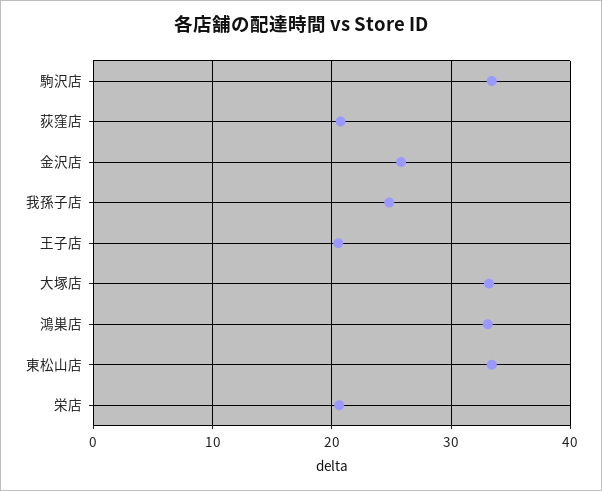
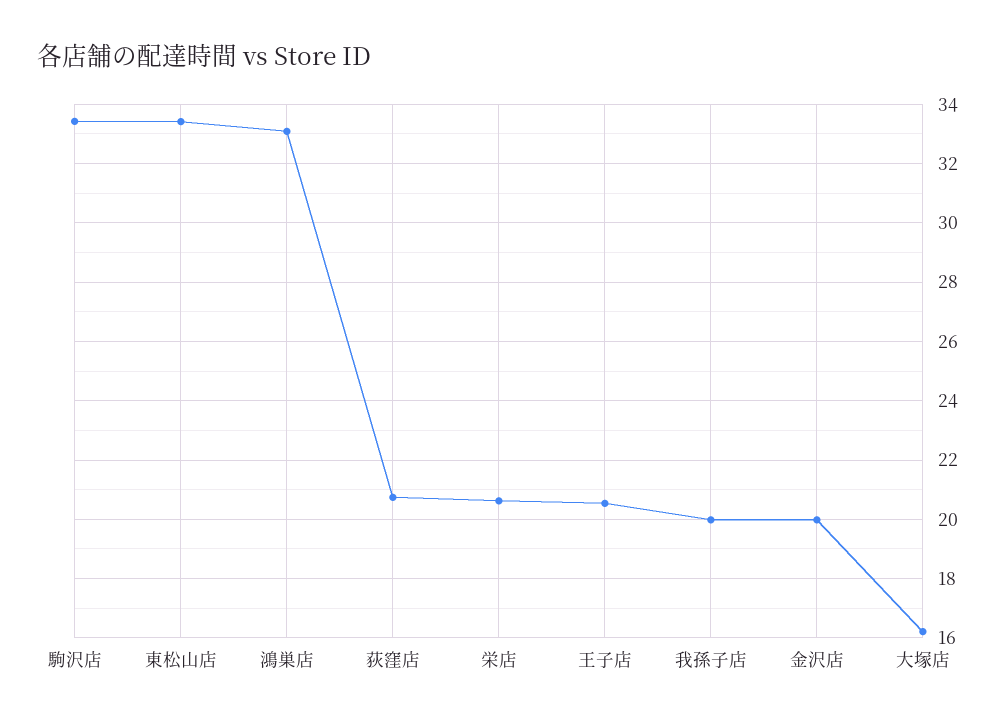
金沢店: 26 -> 20
我孫子店: 25 -> 20
大塚店: 33 -> 16.25

